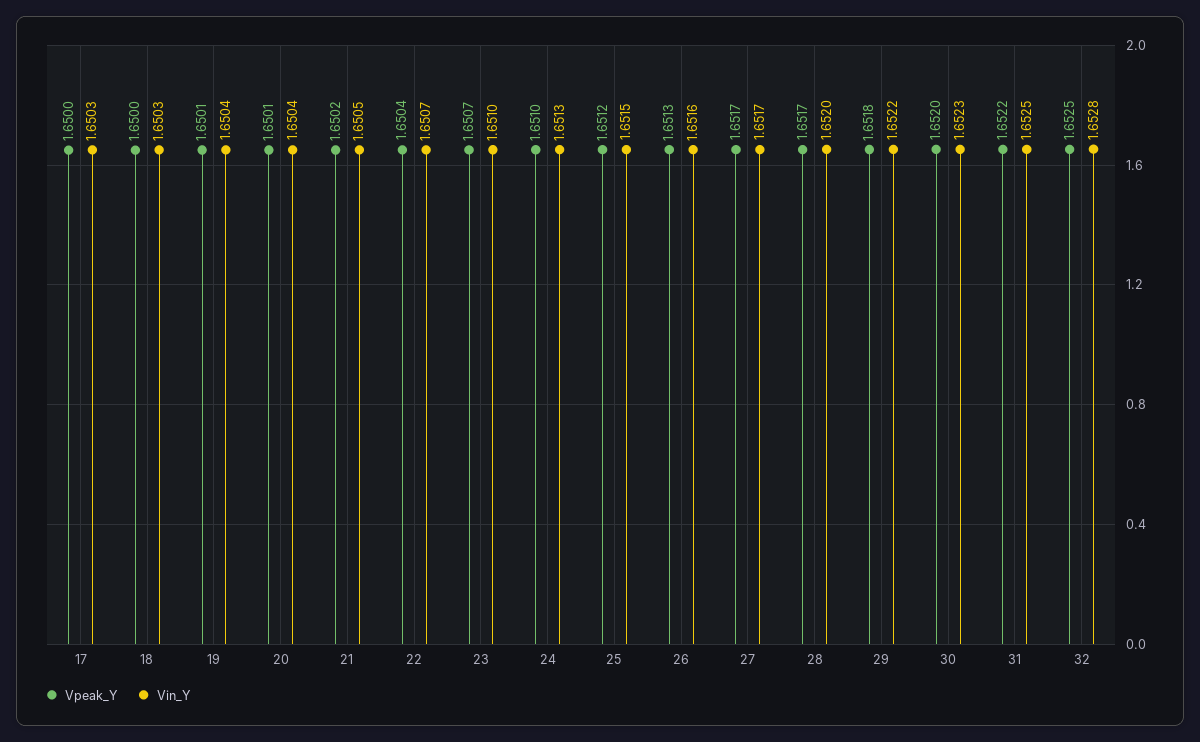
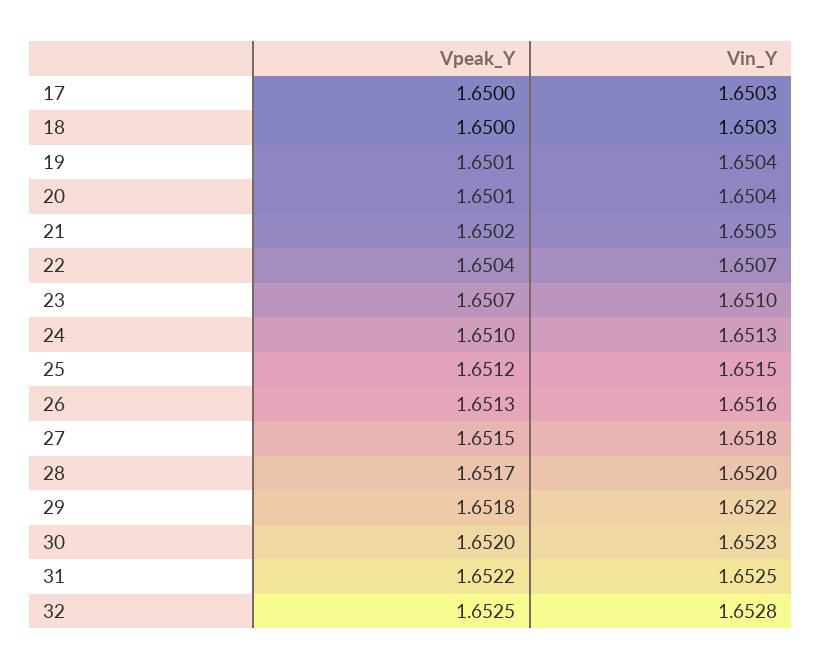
Vpeak_Y, 27: 1.6517 -> 1.6515
Vin_Y, 27: 1.6517 -> 1.6518

